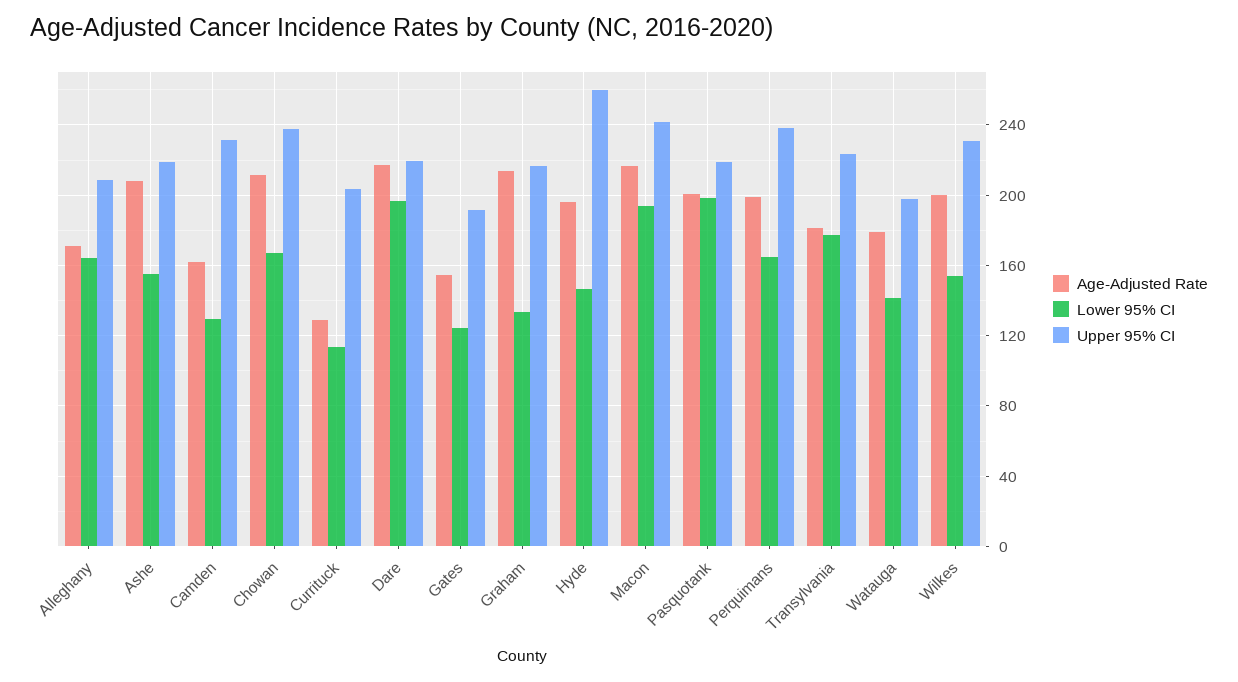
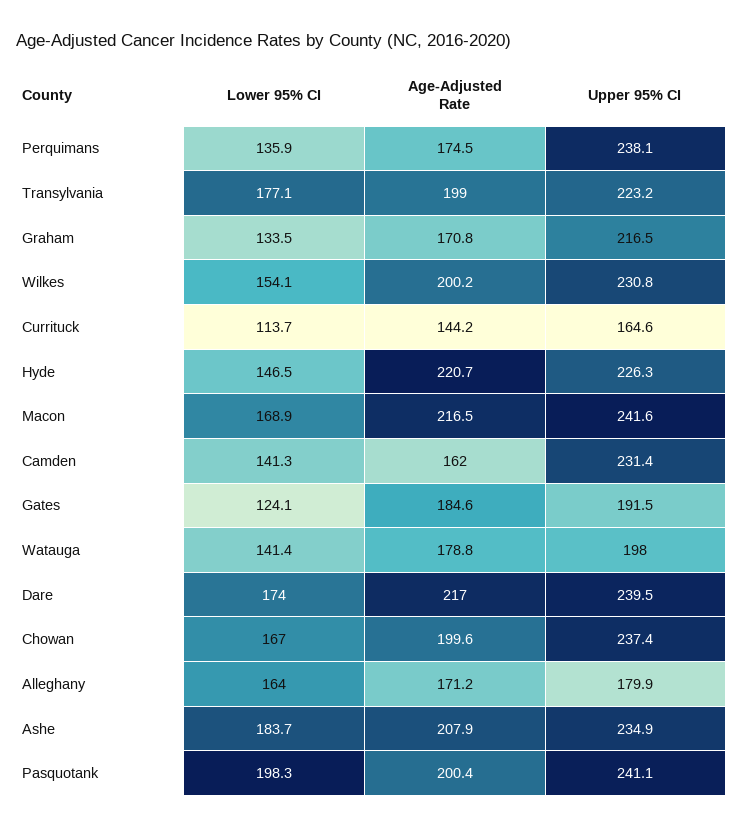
Upper 95% CI, Alleghany: 210 -> 179.9
Lower 95% CI, Ashe: 155 -> 183.7
Upper 95% CI, Ashe: 220 -> 234.9
Lower 95% CI, Camden: 130 -> 141.3
Age-Adjusted Rate, Chowan: 210 -> 199.6
Age-Adjusted Rate, Currituck: 130 -> 144.2
Upper 95% CI, Currituck: 205 -> 164.6
Lower 95% CI, Dare: 195 -> 174
Upper 95% CI, Dare: 220 -> 239.5
Age-Adjusted Rate, Gates: 155 -> 184.6
Age-Adjusted Rate, Graham: 215 -> 170.8
Age-Adjusted Rate, Hyde: 195 -> 220.7
Upper 95% CI, Hyde: 260 -> 226.3
Lower 95% CI, Macon: 195 -> 168.9
Upper 95% CI, Pasquotank: 220 -> 241.1
Age-Adjusted Rate, Perquimans: 200 -> 174.5
Lower 95% CI, Perquimans: 165 -> 135.9
Age-Adjusted Rate, Transylvania: 180 -> 199

